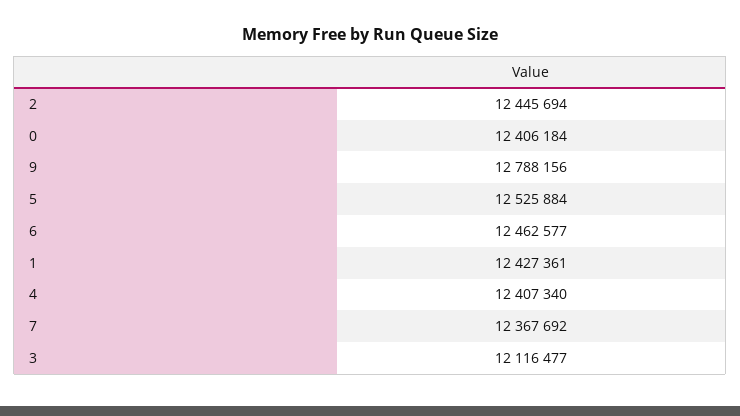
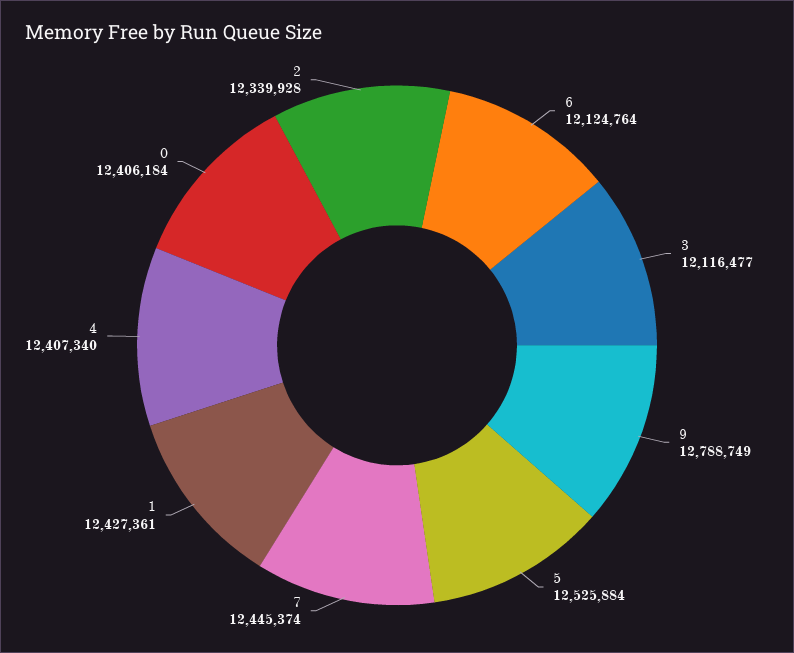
2: 12445694 -> 12339928
9: 12788156 -> 12788749
6: 12462577 -> 12124764
7: 12367692 -> 12445374

